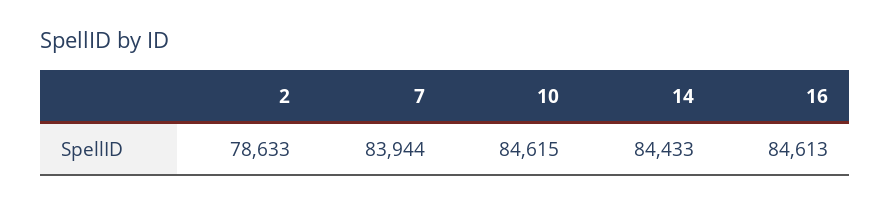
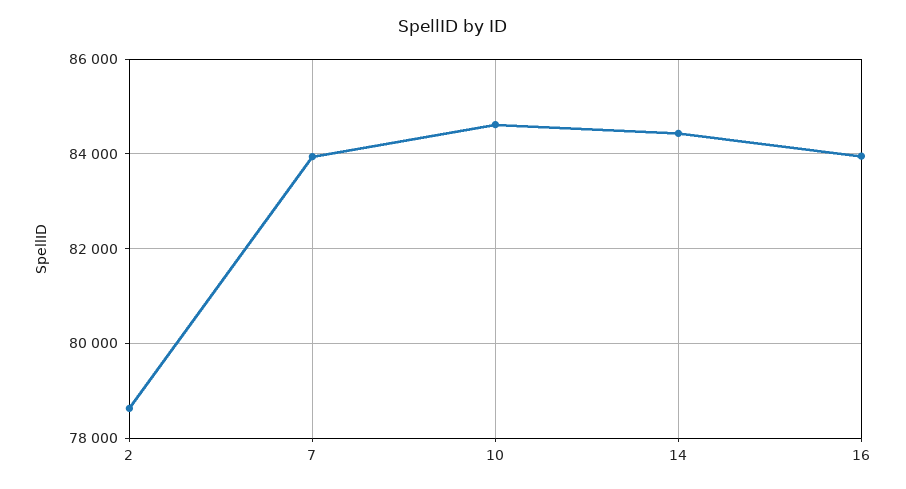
16: 84613 -> 84000

